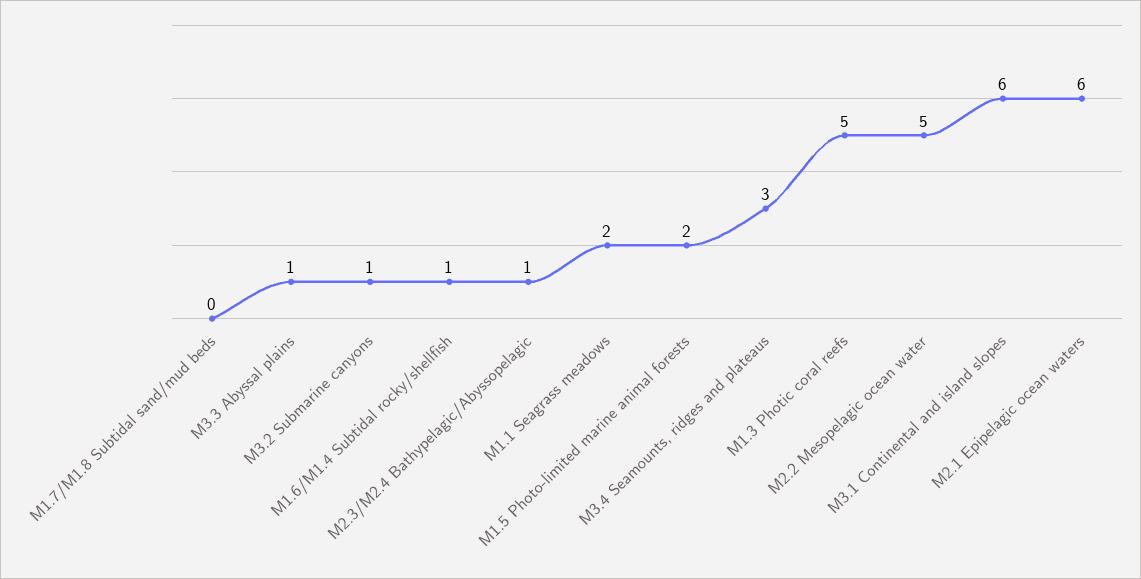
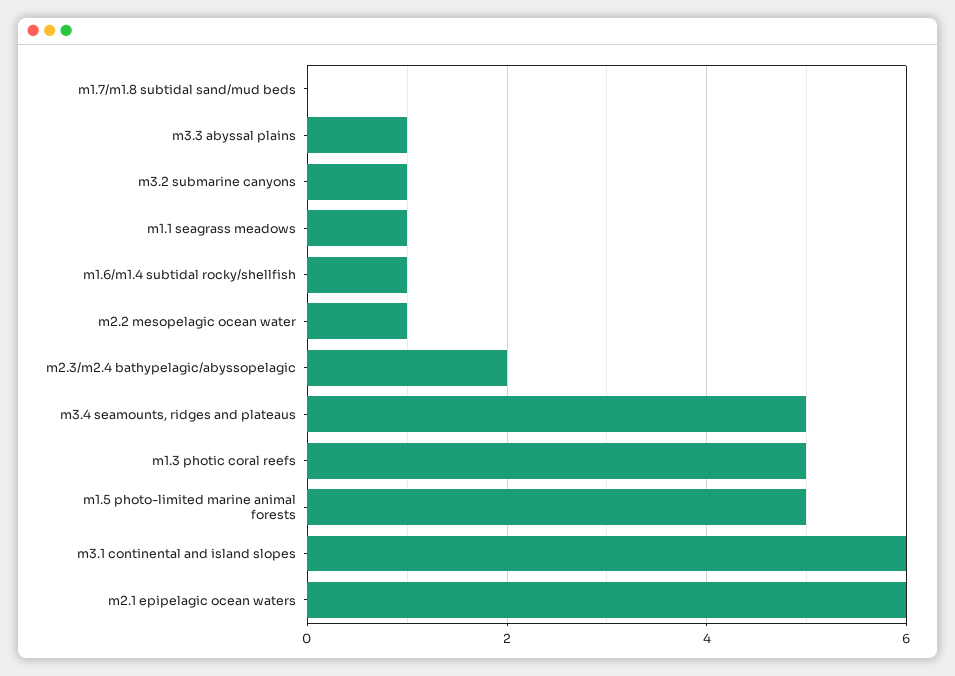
M2.3/M2.4 Bathypelagic/Abyssopelagic: 1 -> 2
M1.1 Seagrass meadows: 2 -> 1
M1.5 Photo-limited marine animal forests: 2 -> 5
M3.4 Seamounts, ridges and plateaus: 3 -> 5
M2.2 Mesopelagic ocean water: 5 -> 1

